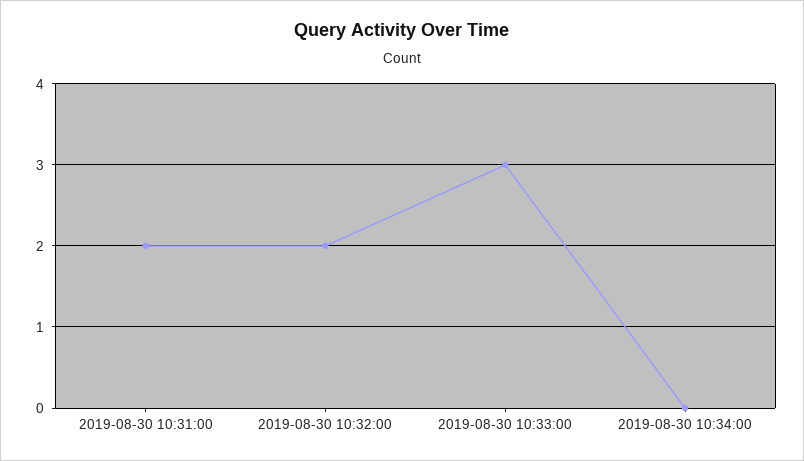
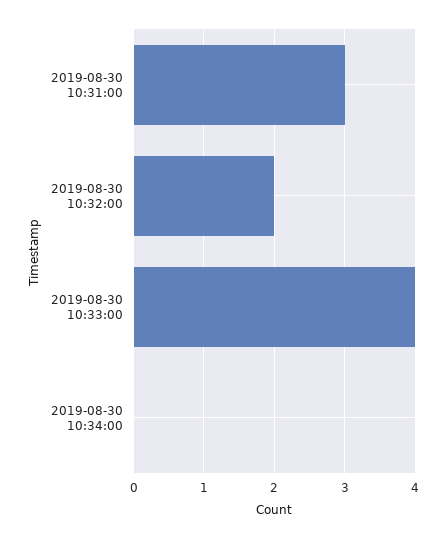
2019-08-30 10:31:00: 2 -> 3
2019-08-30 10:33:00: 3 -> 4

